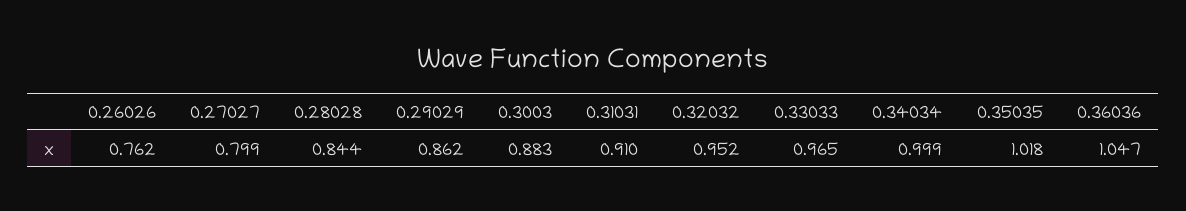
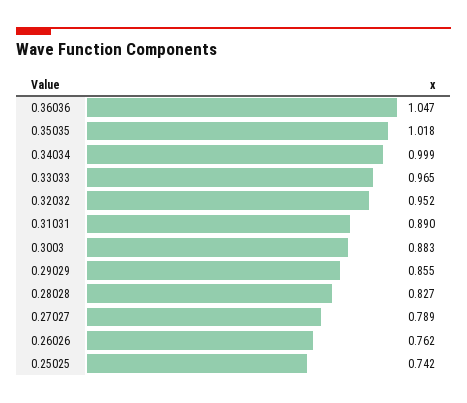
0.27027: 0.799 -> 0.789
0.28028: 0.844 -> 0.827
0.29029: 0.862 -> 0.855
0.31031: 0.91 -> 0.89
0.25025: none -> 0.742

